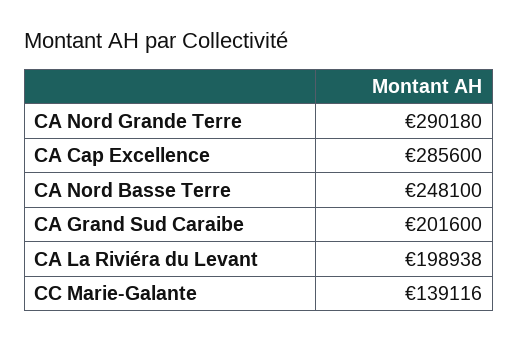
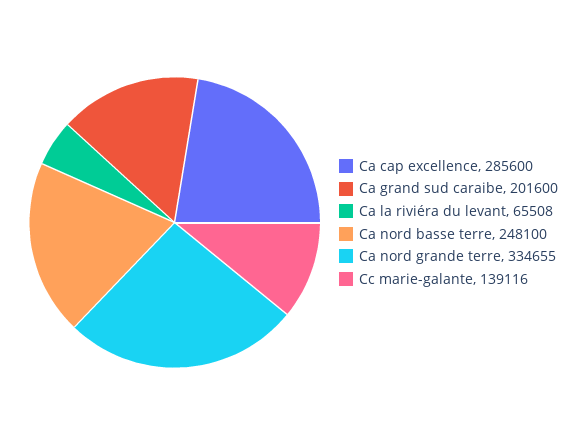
CA Nord Grande Terre: 290180 -> 334655
CA La Riviéra du Levant: 198938 -> 65508

